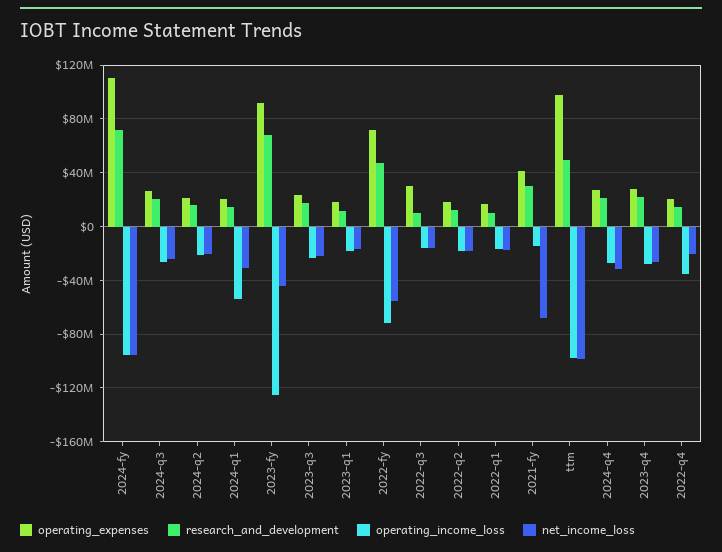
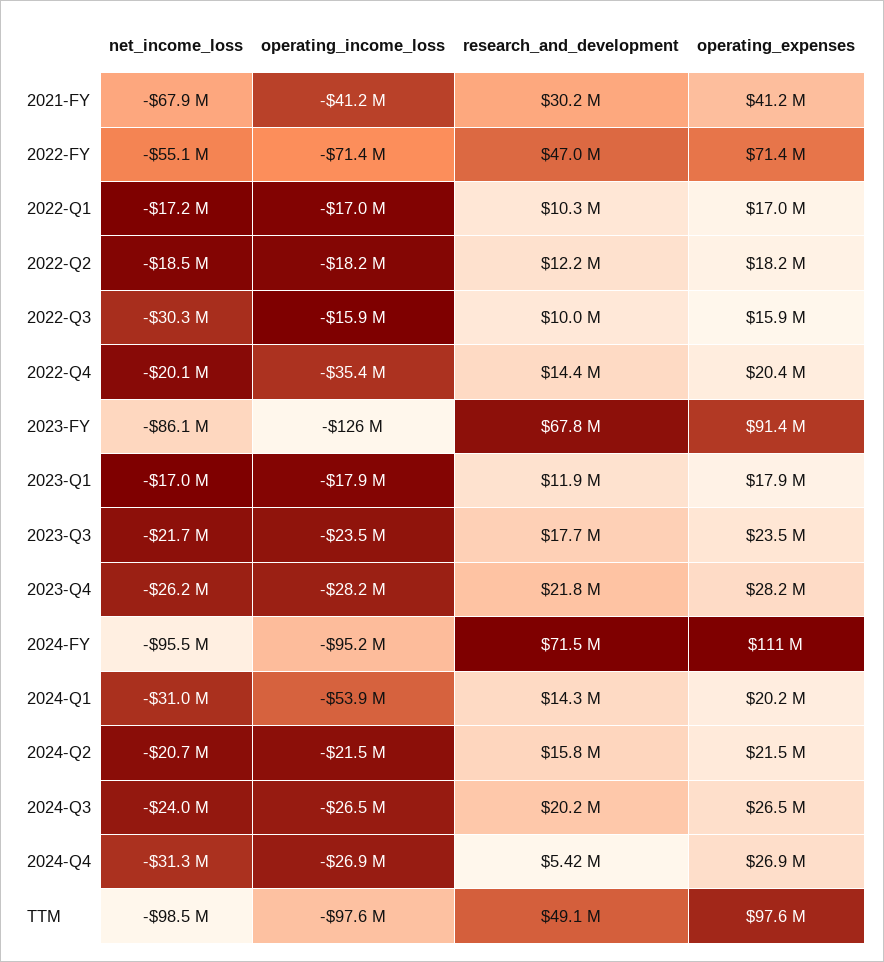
net_income_loss, 2023-fy: -45000000 -> -86100000
operating_expenses, 2022-q3: 30000000 -> 15900000
net_income_loss, 2022-q3: -15000000 -> -30300000
operating_income_loss, 2021-fy: -15000000 -> -41200000
research_and_development, 2024-q4: 20000000 -> 5420000

